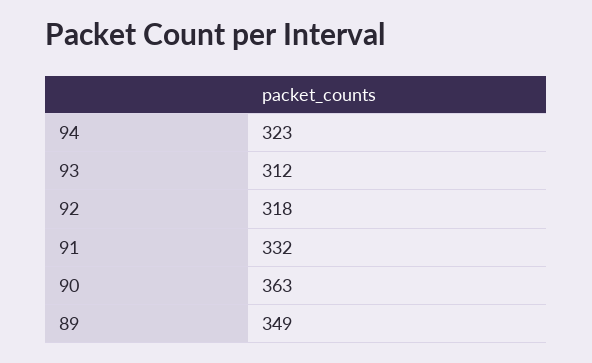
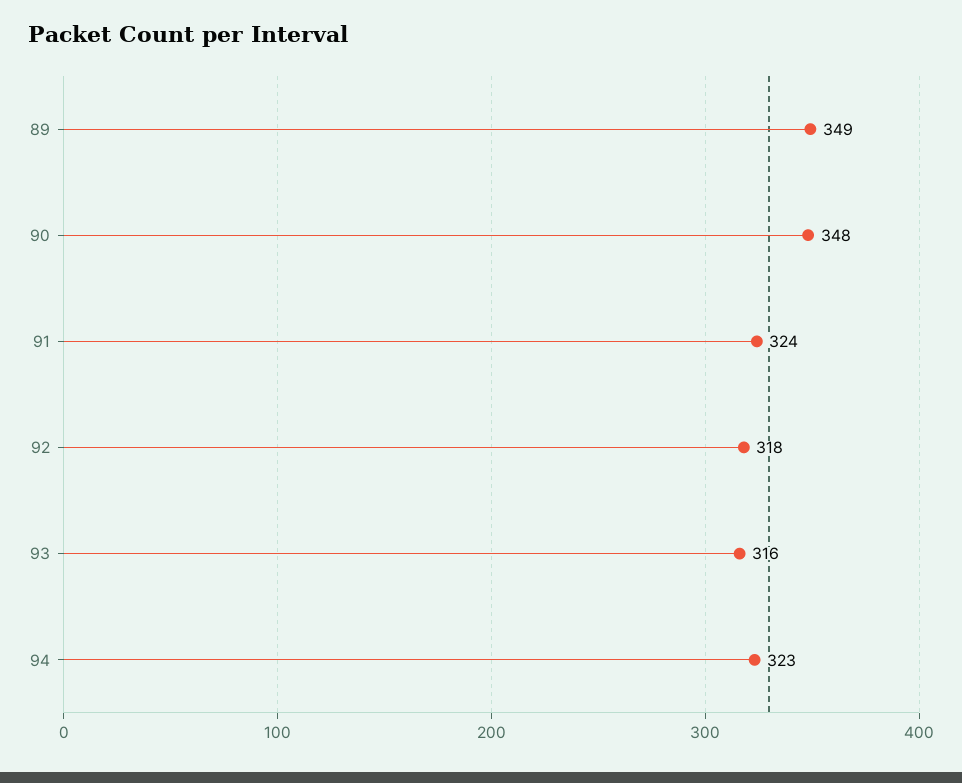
93: 312 -> 316
91: 332 -> 324
90: 363 -> 348

